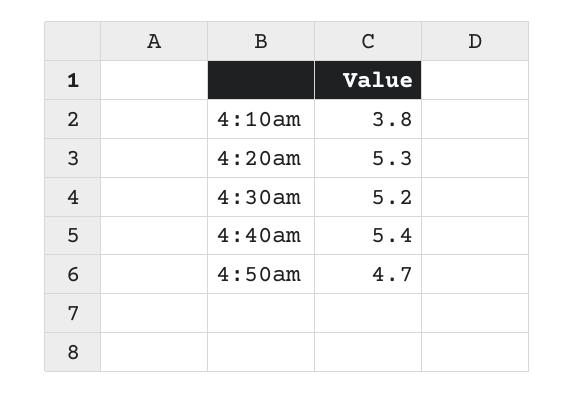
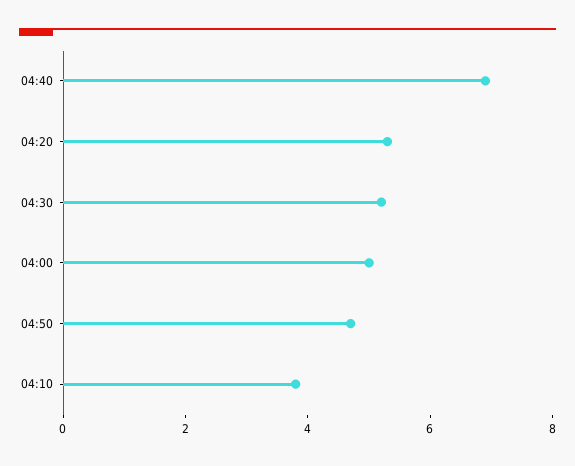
4:40am: 5.4 -> 7
04:00: none -> 5

